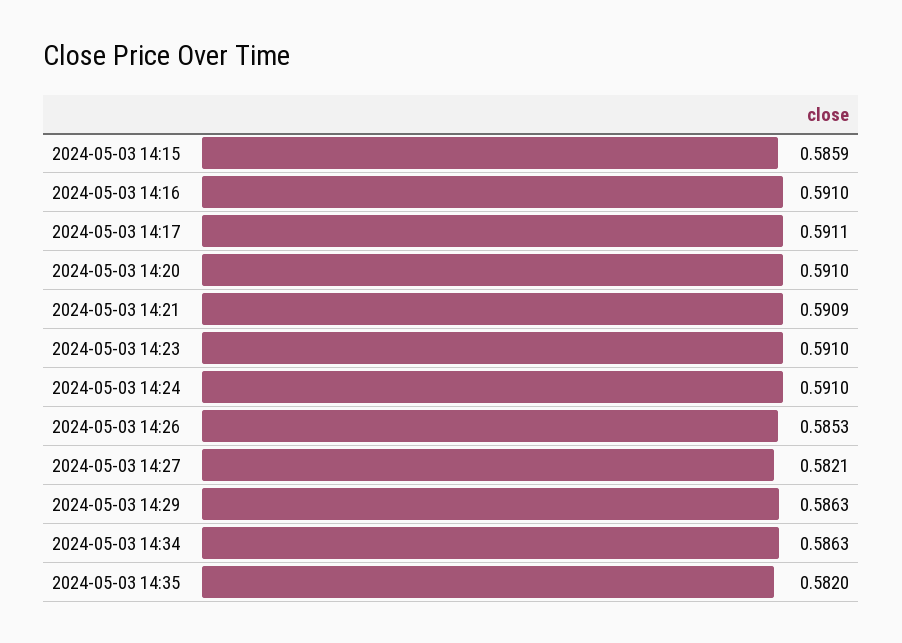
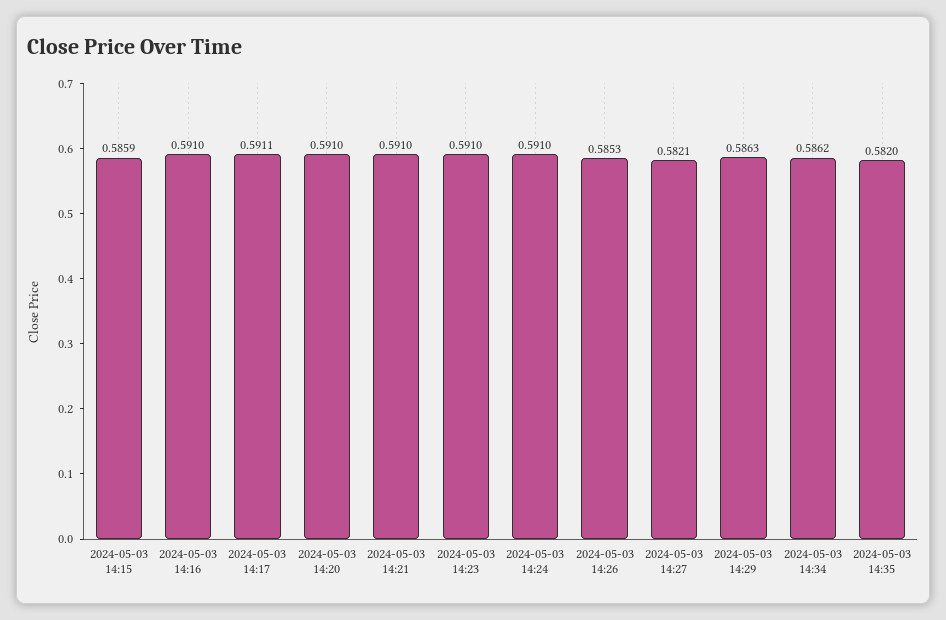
2024-05-03 14:21: 0.5909 -> 0.591
2024-05-03 14:34: 0.5863 -> 0.5862

